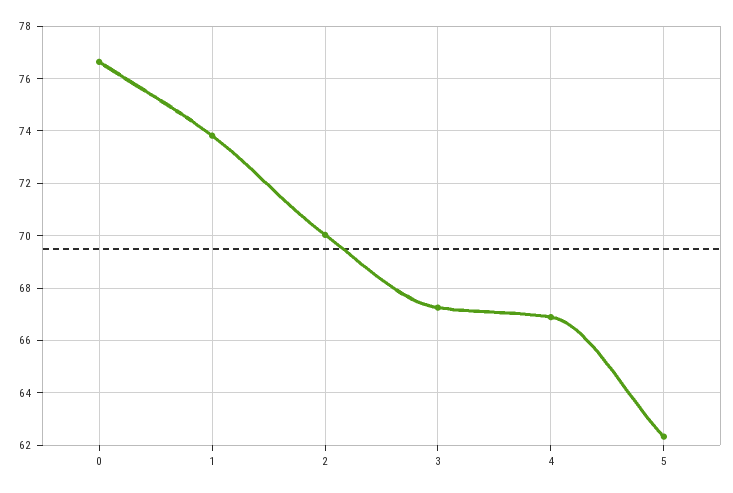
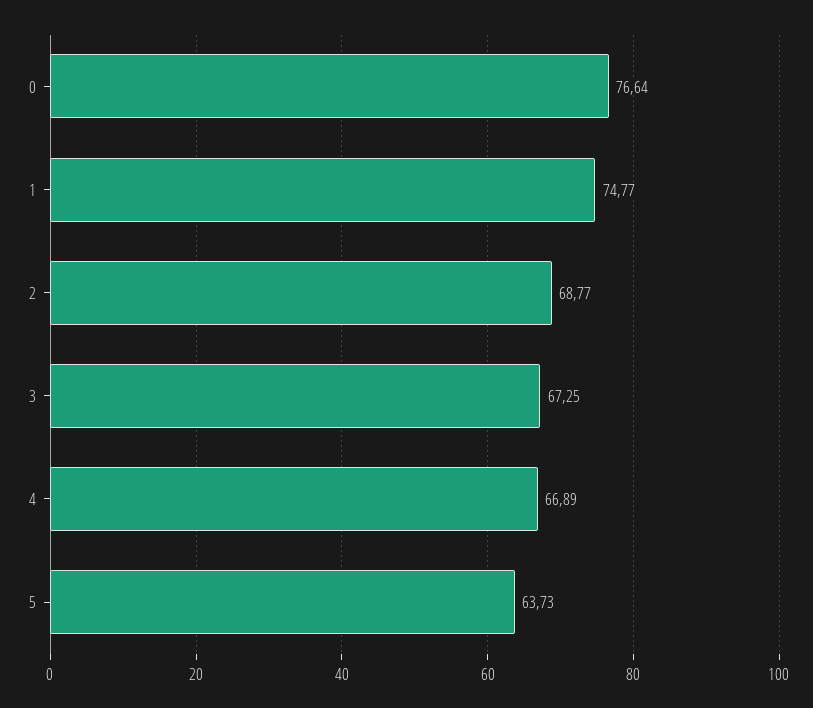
1: 73.75 -> 74.77
2: 70 -> 68.77
5: 62.25 -> 63.73

